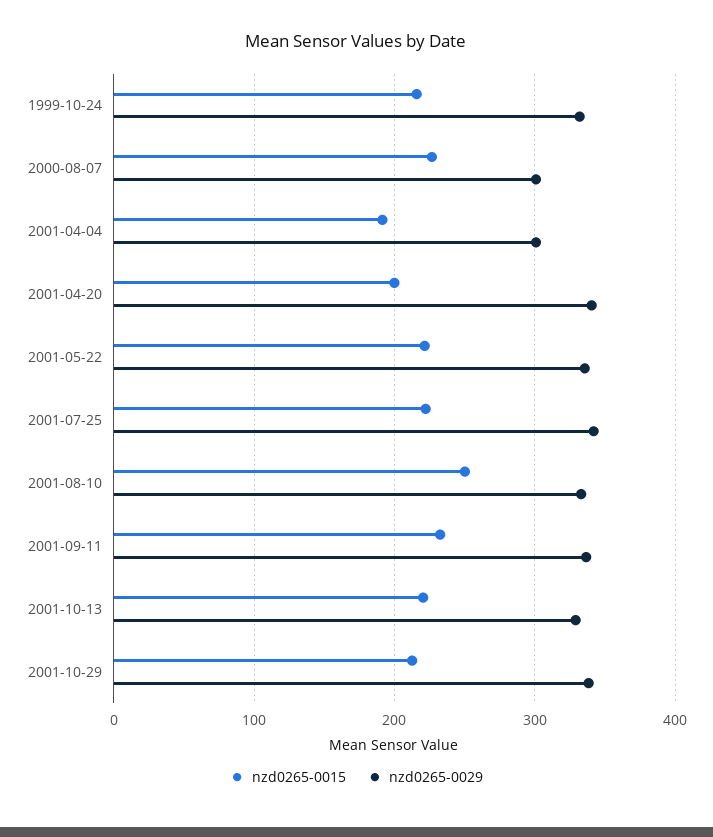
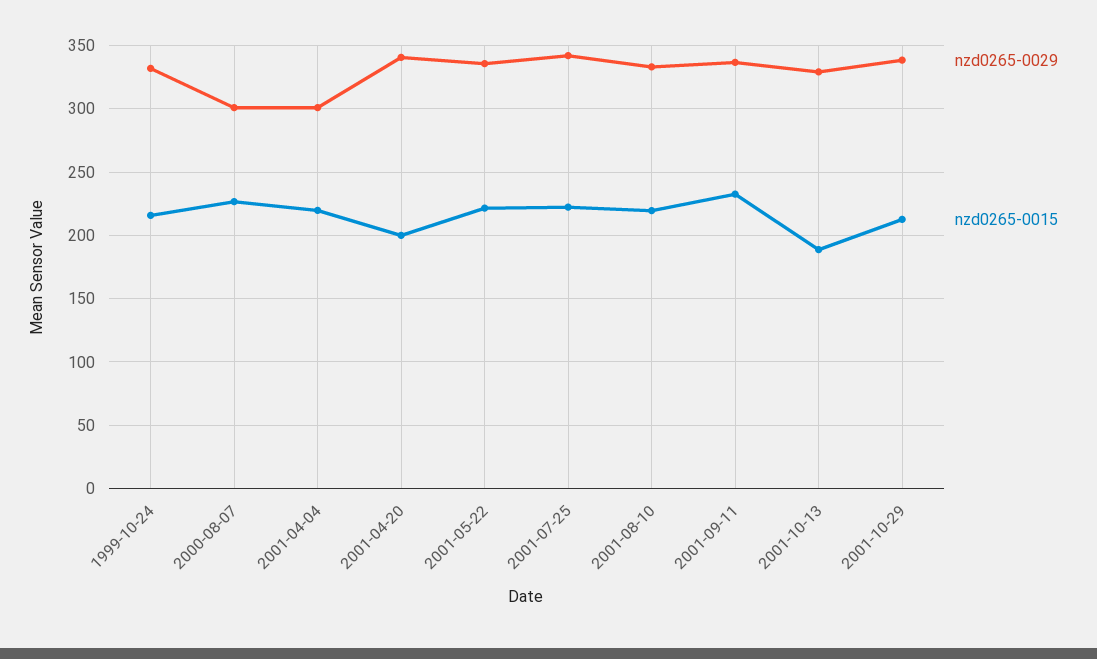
nzd0265-0015, 2001-04-04: 190 -> 220
nzd0265-0015, 2001-08-10: 250 -> 220
nzd0265-0015, 2001-10-13: 220 -> 190

